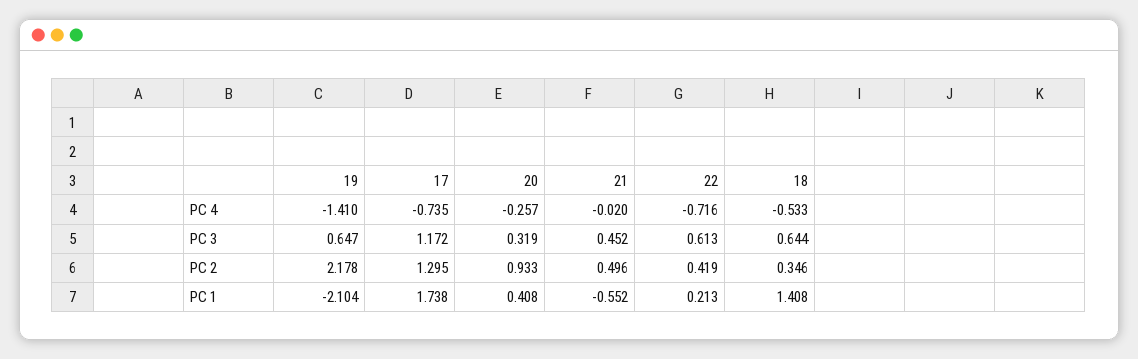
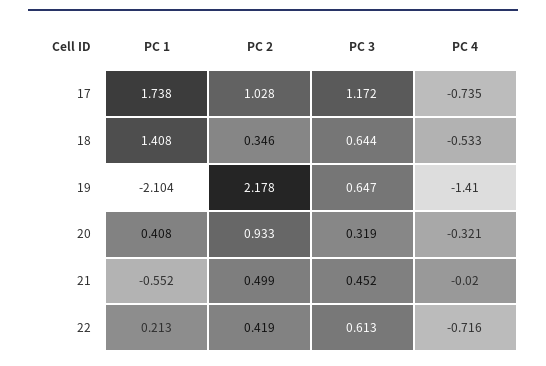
20, PC 4: -0.257 -> -0.321
17, PC 2: 1.295 -> 1.028
21, PC 2: 0.496 -> 0.499

